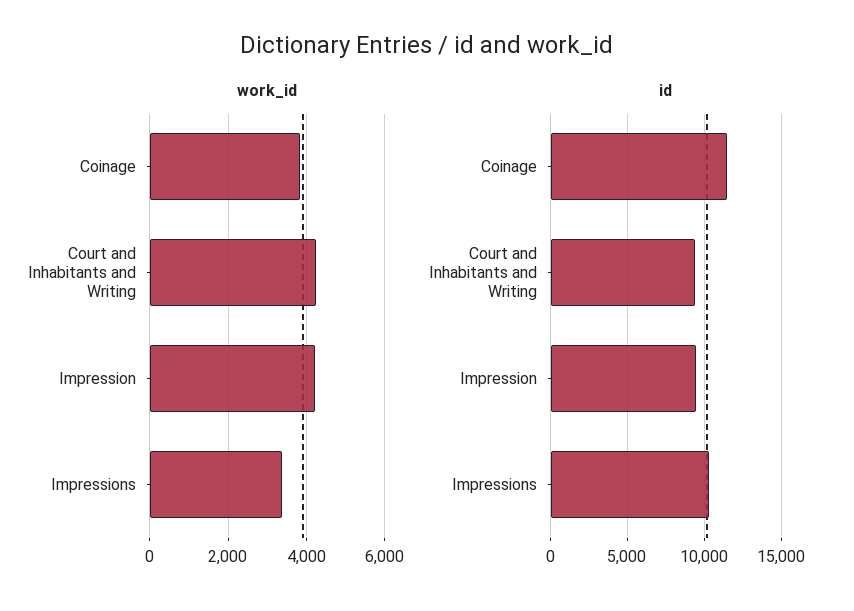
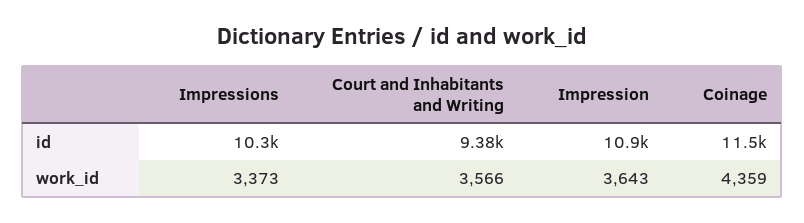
work_id, Coinage: 3800 -> 4359
work_id, Court and Inhabitants and Writing: 4200 -> 3566
work_id, Impression: 4200 -> 3643
id, Impression: 9500 -> 10900

